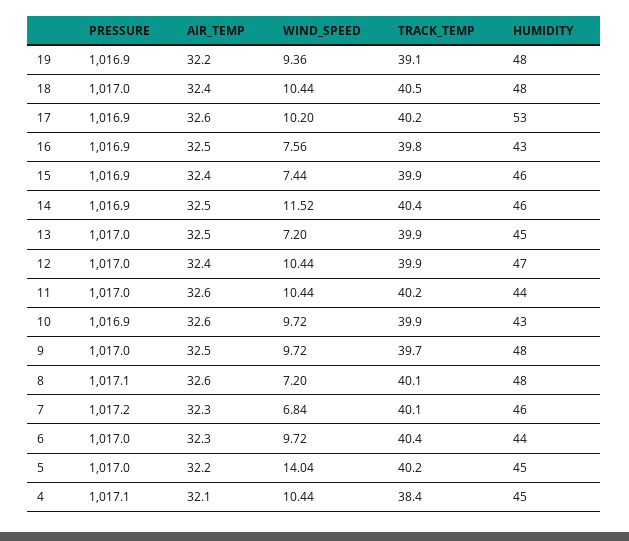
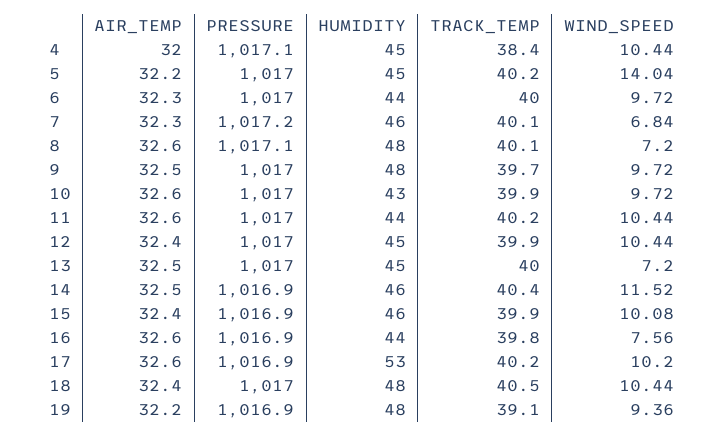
AIR_TEMP, 16: 32.5 -> 32.6
HUMIDITY, 16: 43 -> 44
WIND_SPEED, 15: 7.44 -> 10.08
TRACK_TEMP, 13: 39.9 -> 40
HUMIDITY, 12: 47 -> 45
PRESSURE, 10: 1016.9 -> 1017
TRACK_TEMP, 6: 40.4 -> 40
AIR_TEMP, 4: 32.1 -> 32

